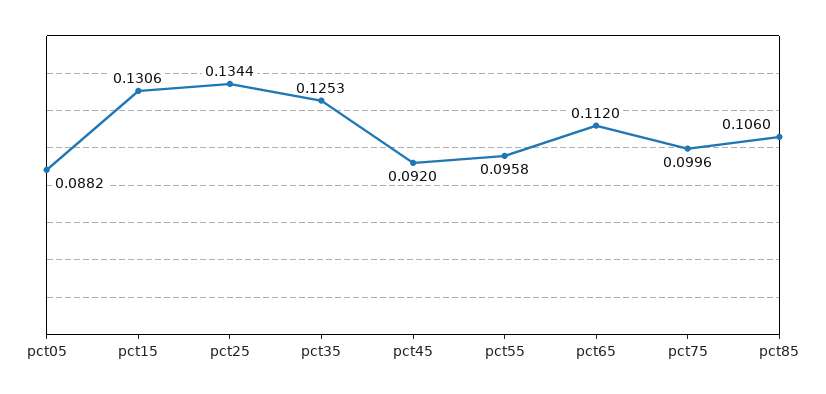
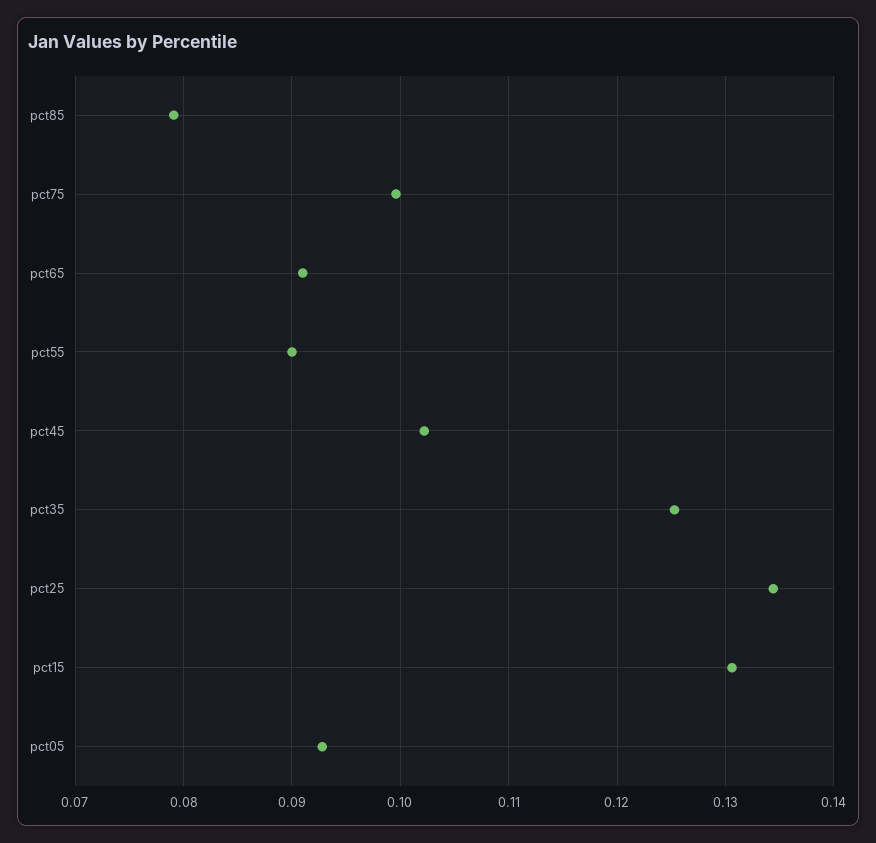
pct05: 0.0882 -> 0.093
pct45: 0.092 -> 0.102
pct55: 0.0958 -> 0.09
pct65: 0.112 -> 0.091
pct85: 0.106 -> 0.079

